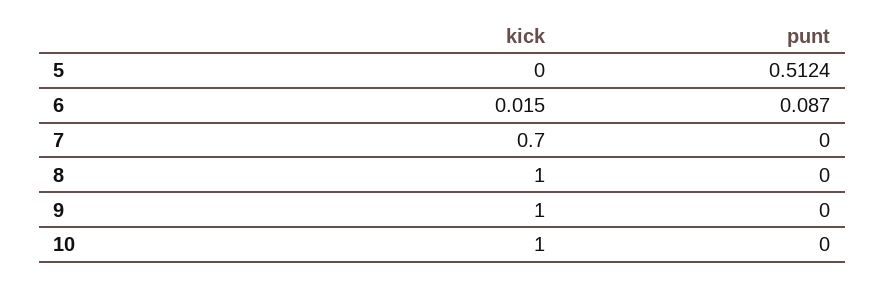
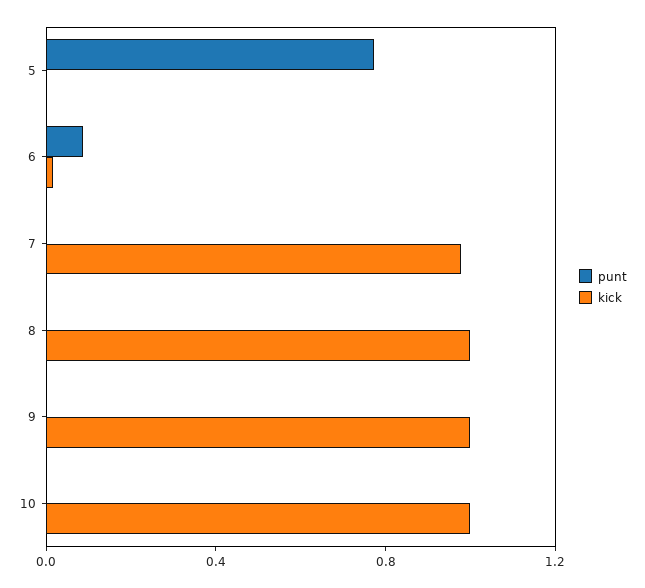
punt, 5: 0.5124 -> 0.8
kick, 7: 0.7 -> 1

